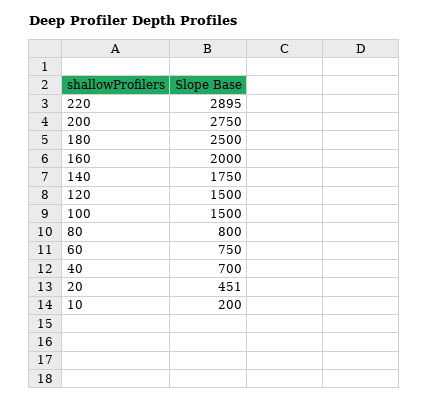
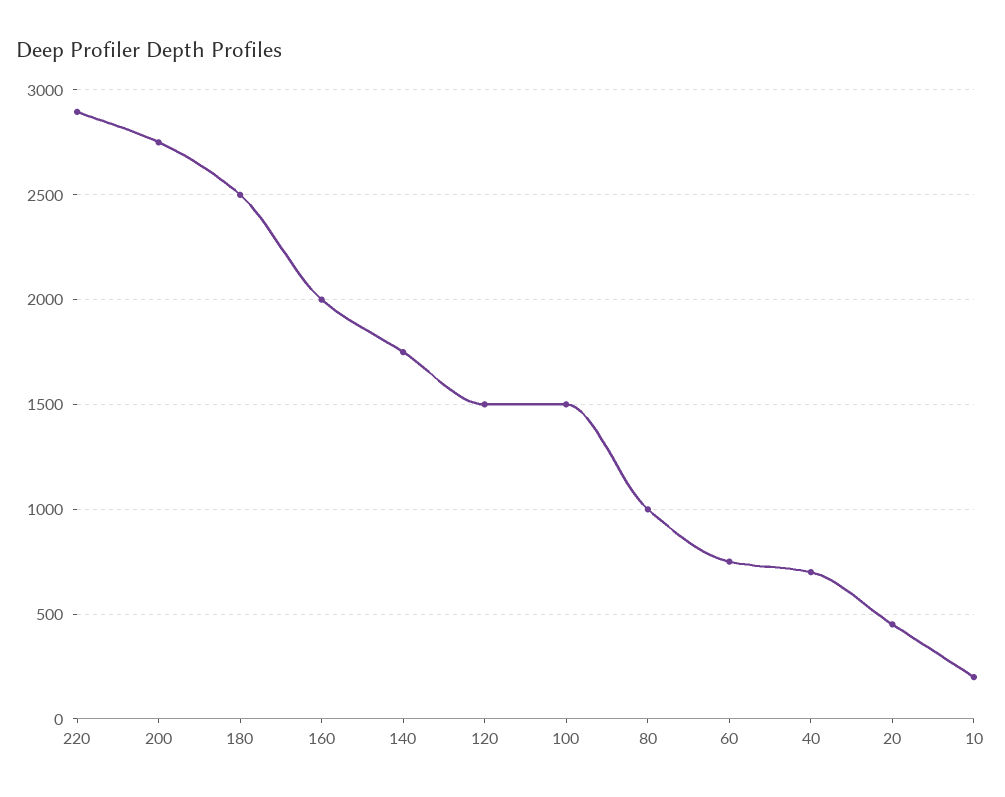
80: 800 -> 1000

